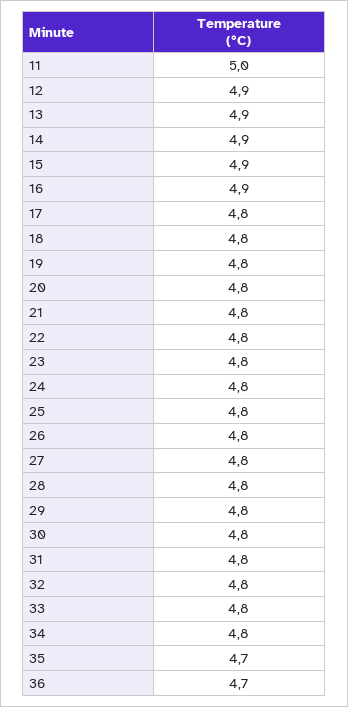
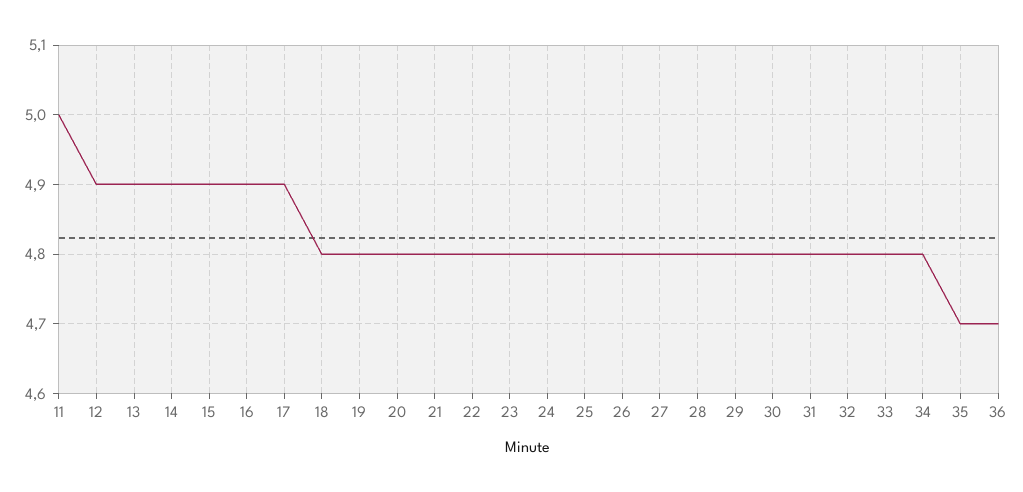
17: 4.8 -> 4.9

